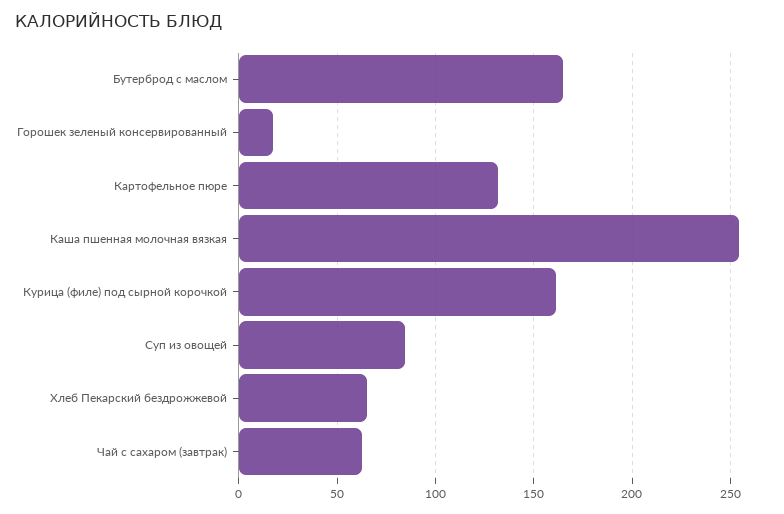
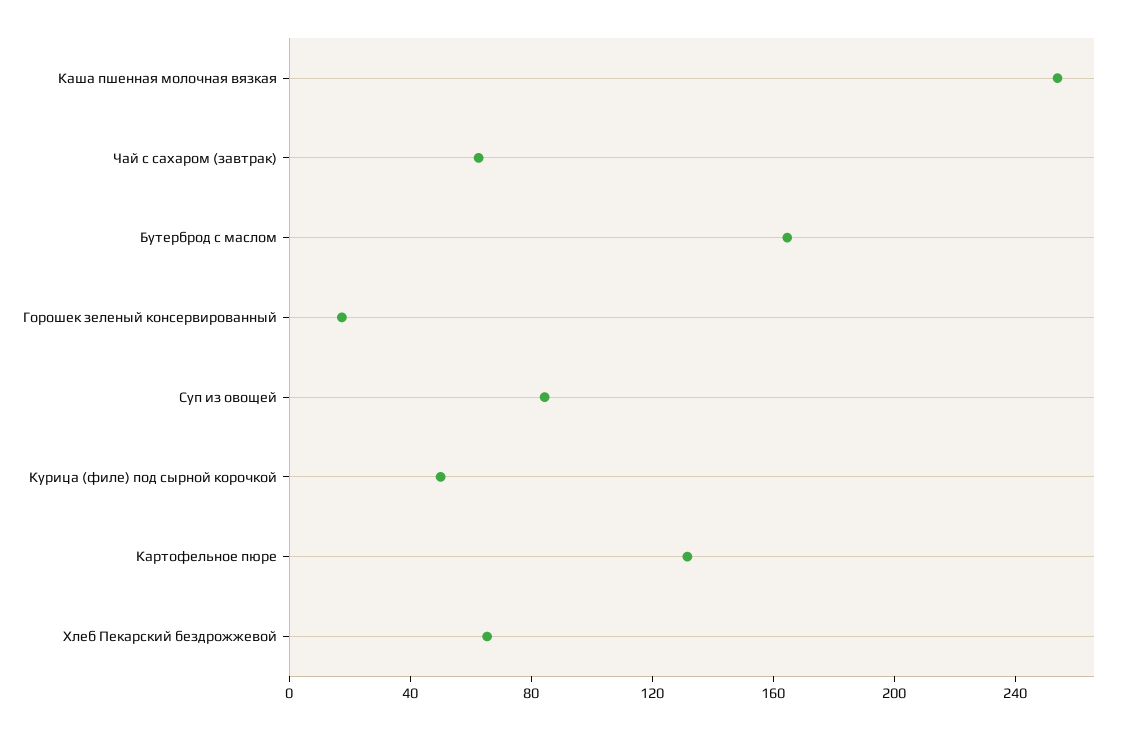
Курица (филе) под сырной корочкой: 160 -> 50

